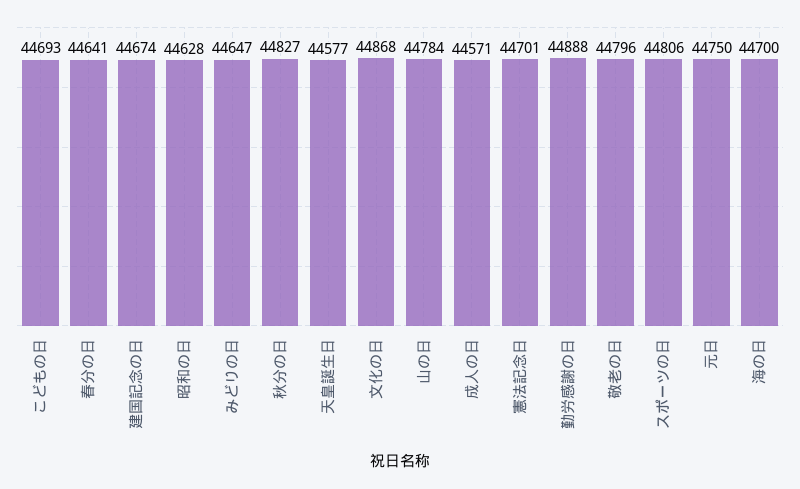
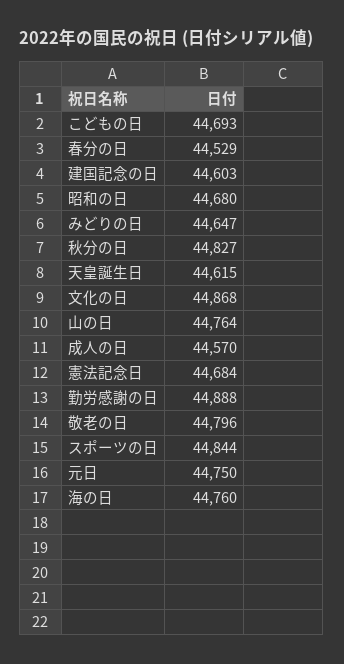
春分の日: 44641 -> 44529
建国記念の日: 44674 -> 44603
昭和の日: 44628 -> 44680
天皇誕生日: 44577 -> 44615
山の日: 44784 -> 44764
成人の日: 44571 -> 44570
憲法記念日: 44701 -> 44684
スポーツの日: 44806 -> 44844
海の日: 44700 -> 44760

